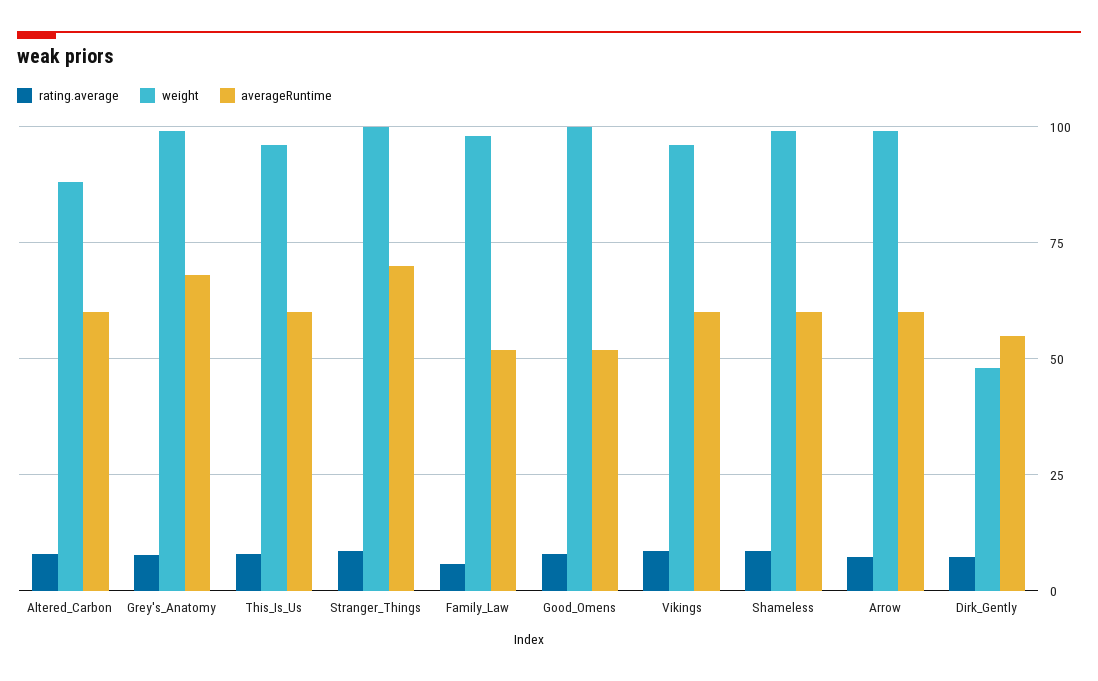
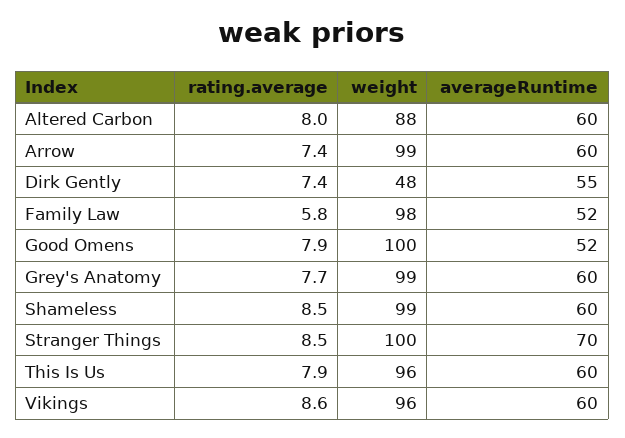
averageRuntime, Grey's_Anatomy: 67.5 -> 60

